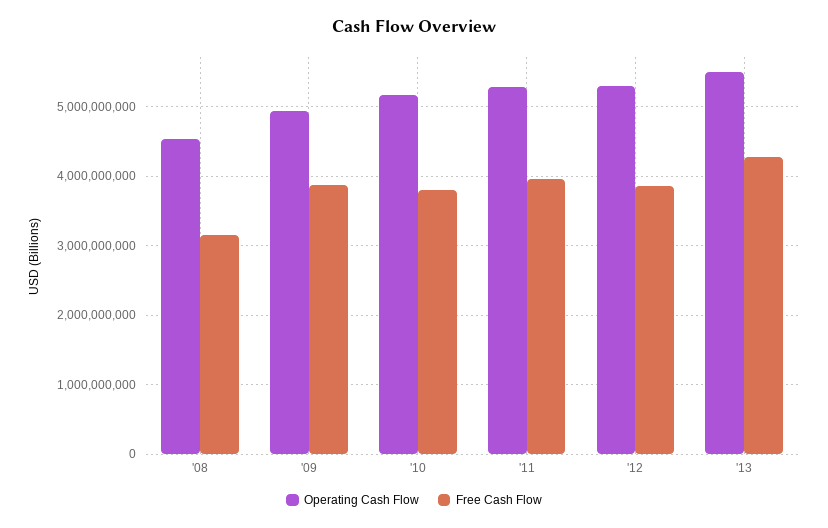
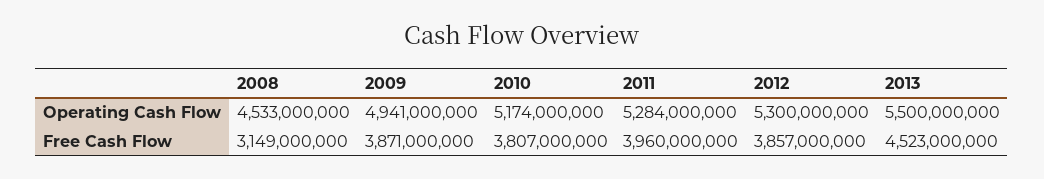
Free Cash Flow, '13: 4300000000 -> 4523000000

